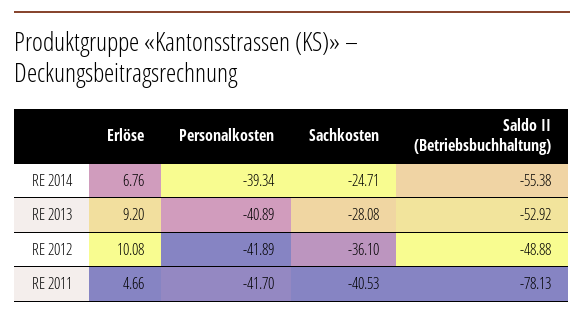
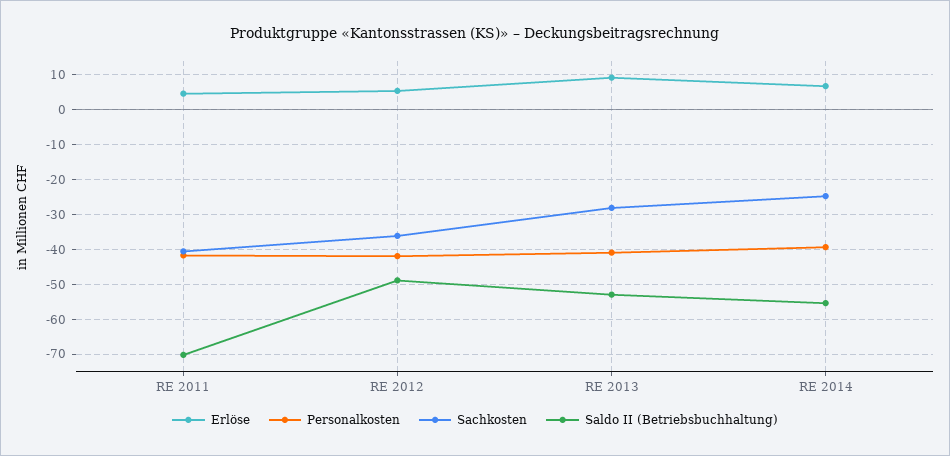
Erlöse, RE 2012: 10.08 -> 6
Saldo II (Betriebsbuchhaltung), RE 2011: -78.13 -> -70

